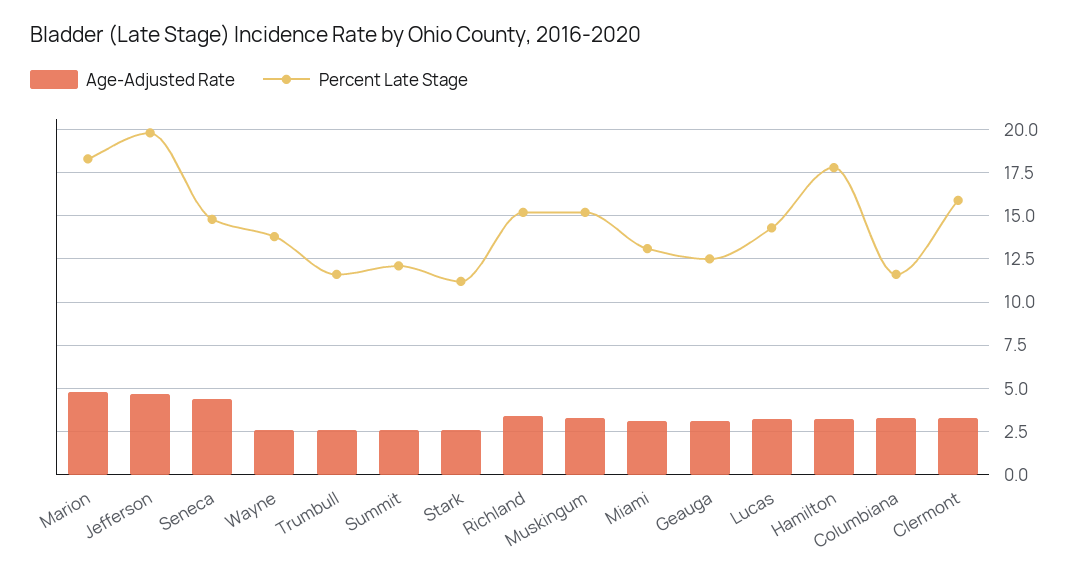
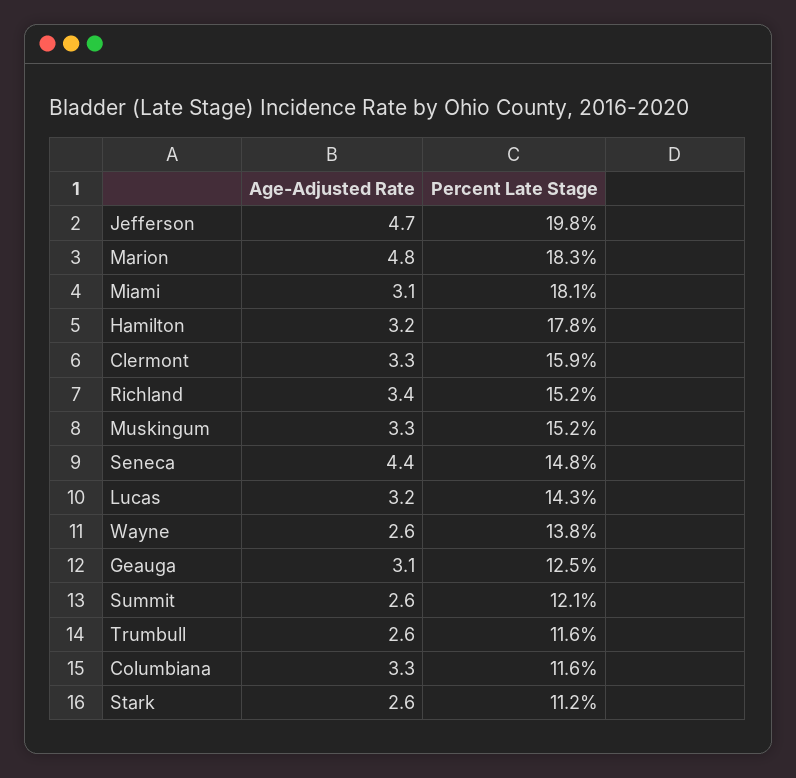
Percent Late Stage, Miami: 13 -> 18.1

